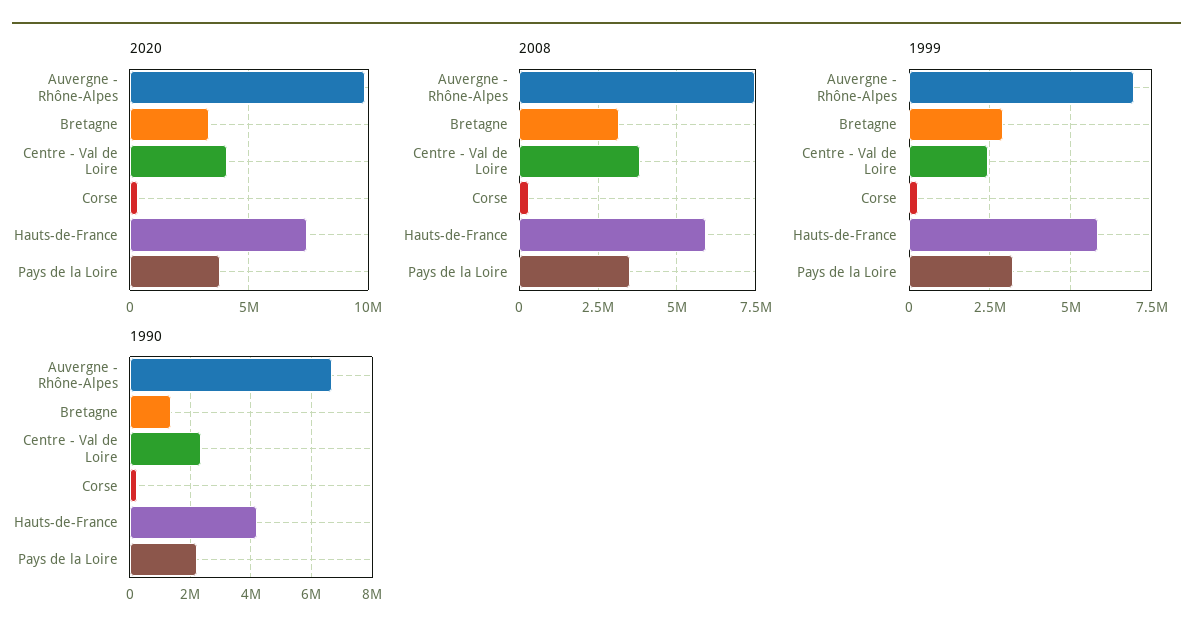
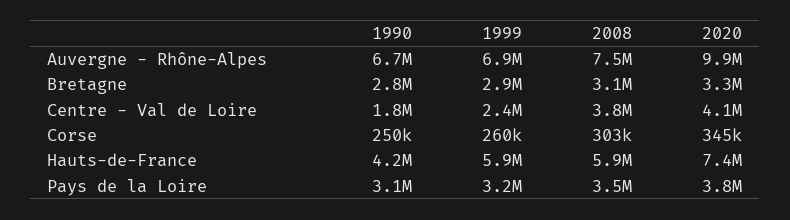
1990, Bretagne: 1400000 -> 2800000
1990, Centre - Val de Loire: 2400000 -> 1800000
1990, Pays de la Loire: 2200000 -> 3100000

